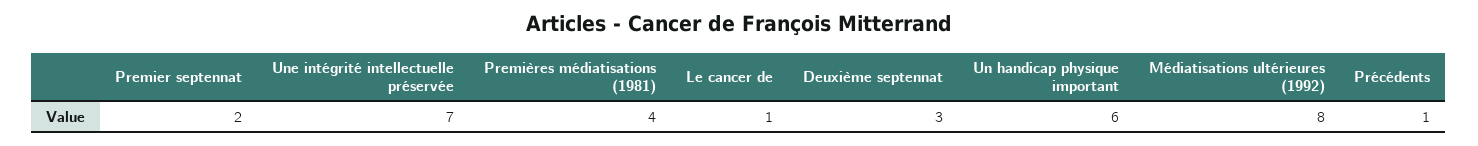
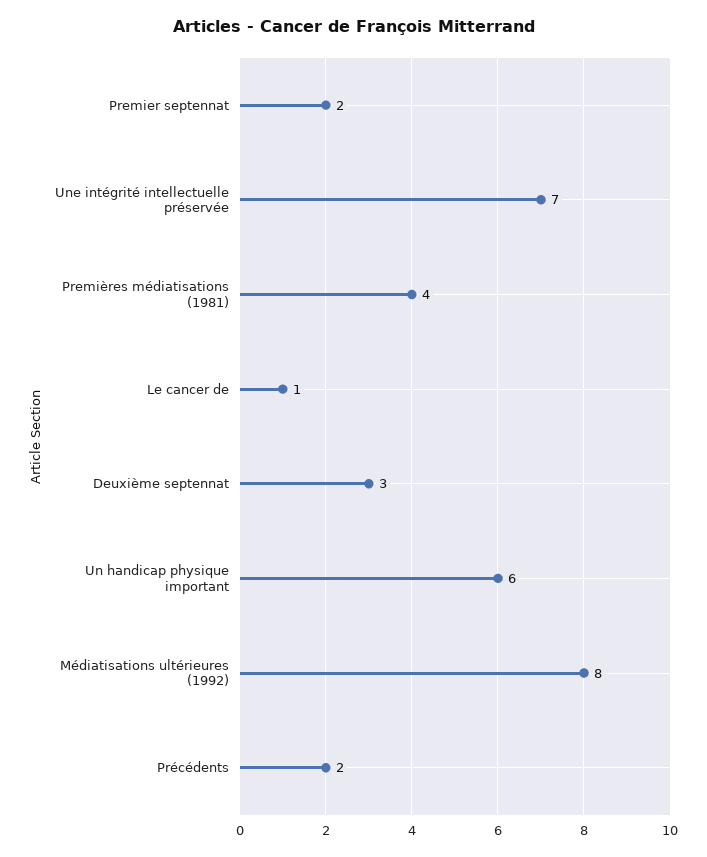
Précédents: 1 -> 2

